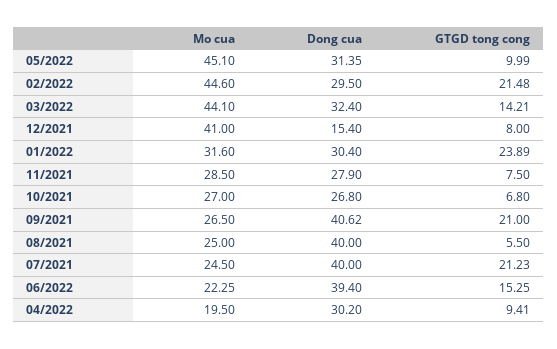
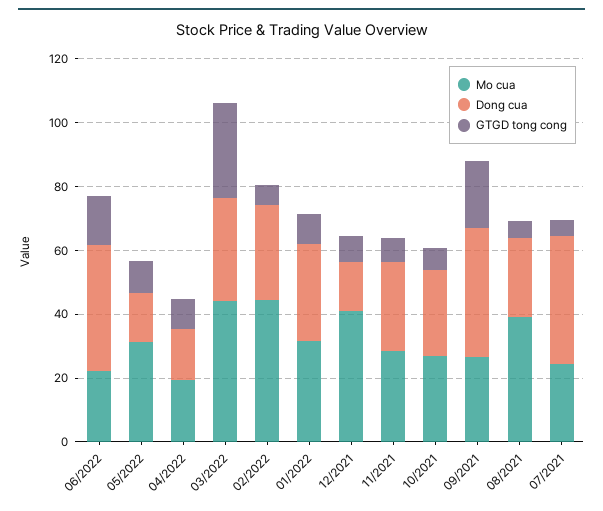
Mo cua, 05/2022: 45.1 -> 30
Dong cua, 05/2022: 31.35 -> 15
GTGD tong cong, 02/2022: 21.48 -> 5
GTGD tong cong, 03/2022: 14.21 -> 30
GTGD tong cong, 01/2022: 23.89 -> 10
Mo cua, 08/2021: 25 -> 40
Dong cua, 08/2021: 40 -> 25
GTGD tong cong, 07/2021: 21.23 -> 5
Dong cua, 04/2022: 30.2 -> 15

